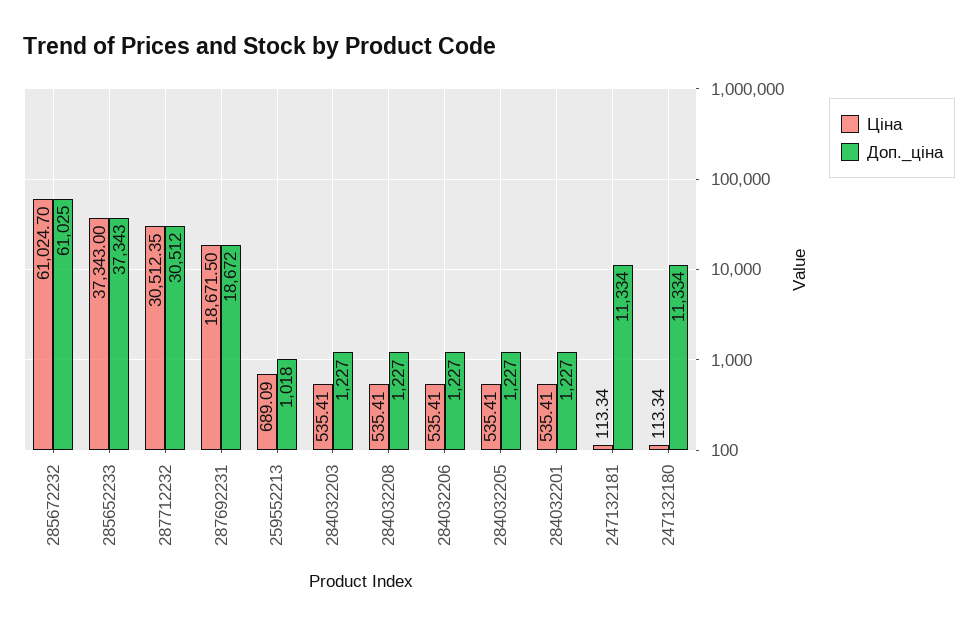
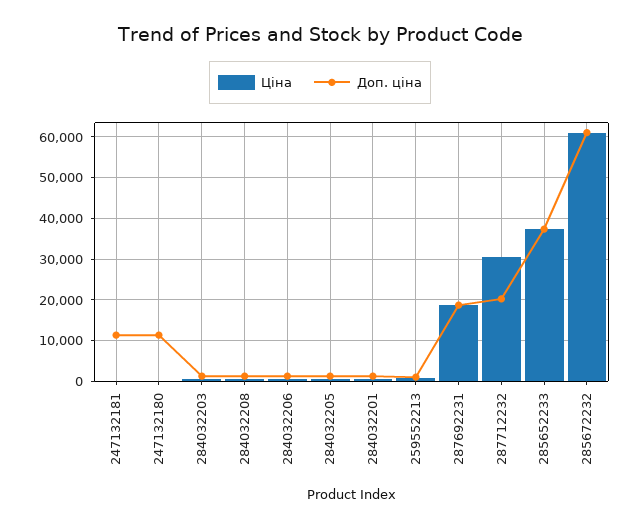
Доп._ціна, 287712232: 30512 -> 20000

